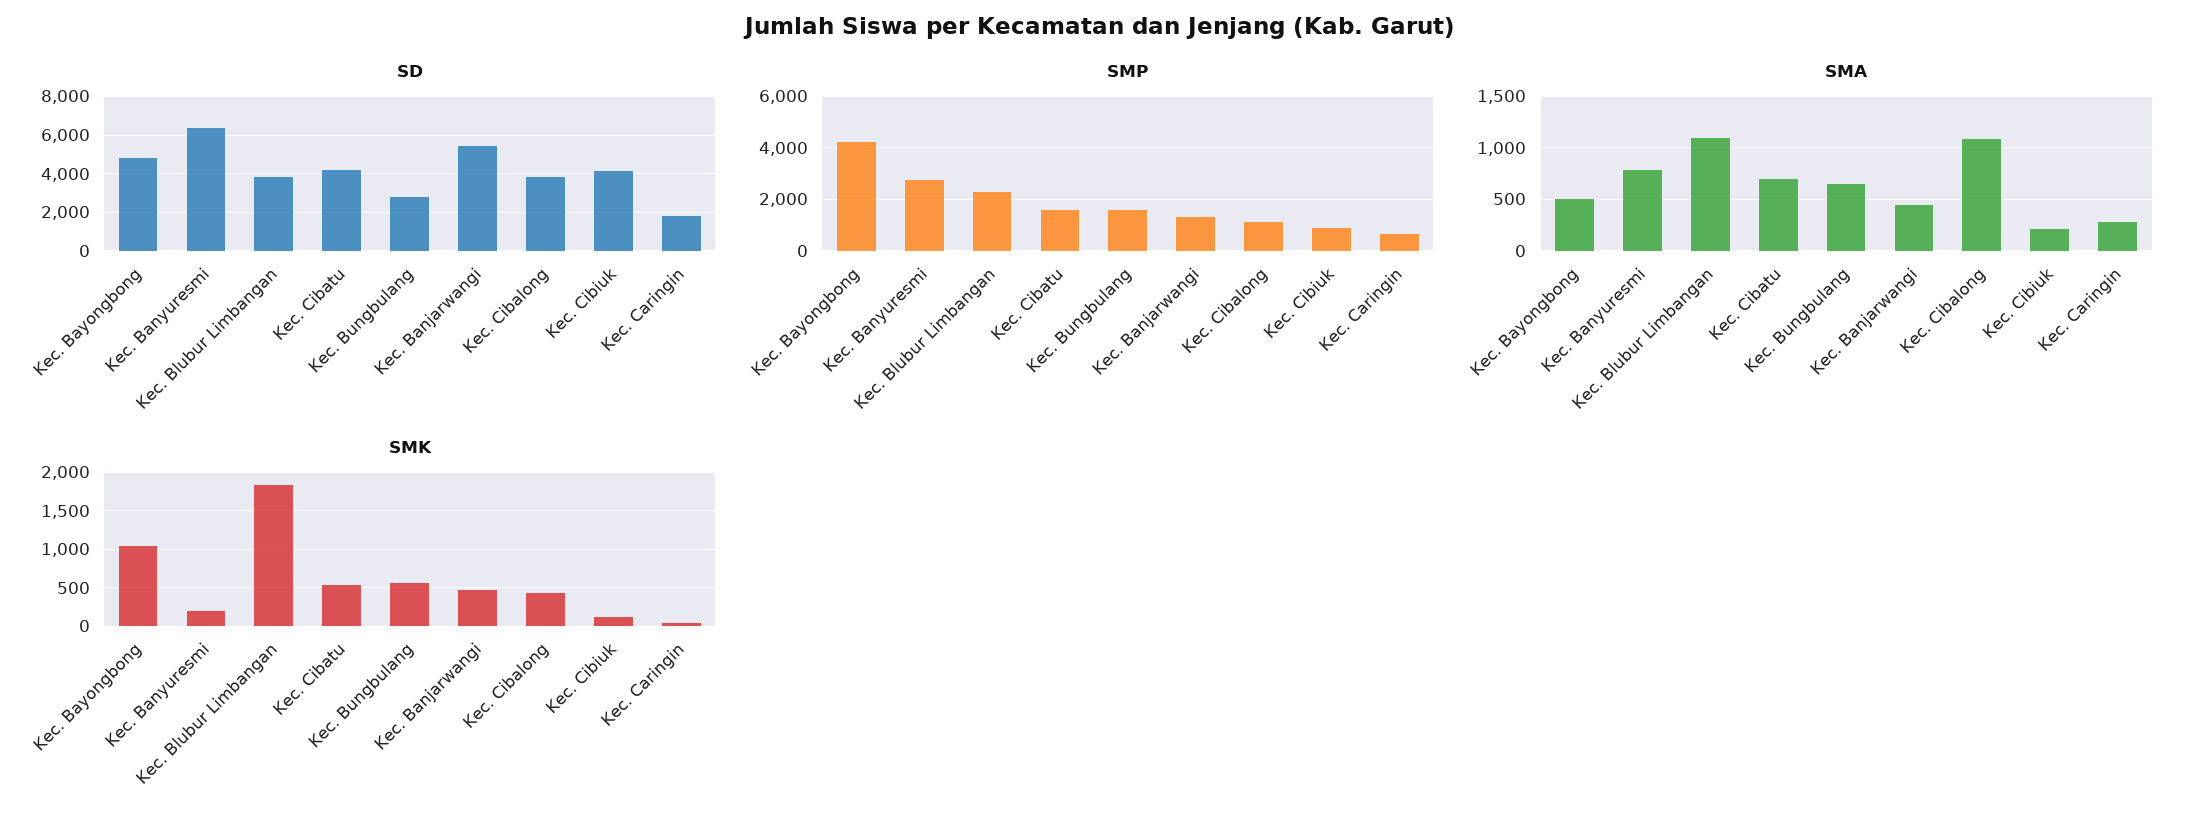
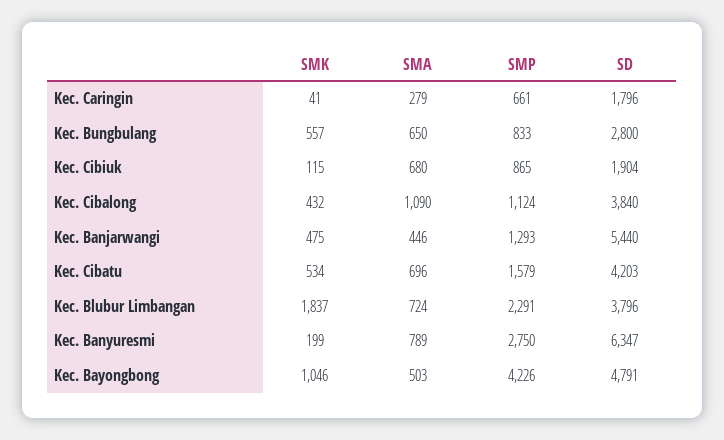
SD, Kec. Cibiuk: 4000 -> 1904
SMP, Kec. Bungbulang: 1500 -> 833
SMA, Kec. Blubur Limbangan: 1100 -> 724
SMA, Kec. Cibiuk: 200 -> 680

